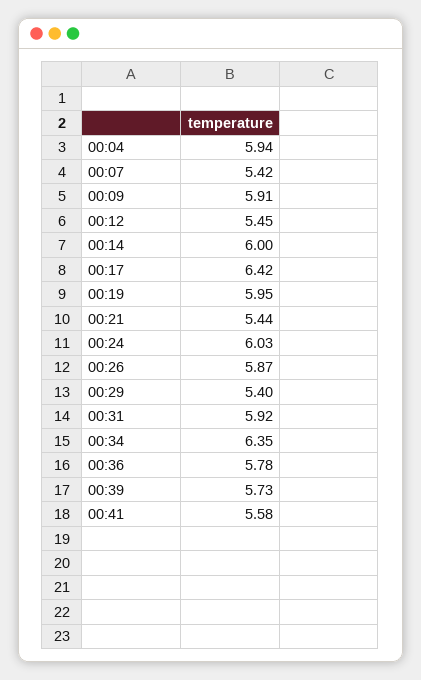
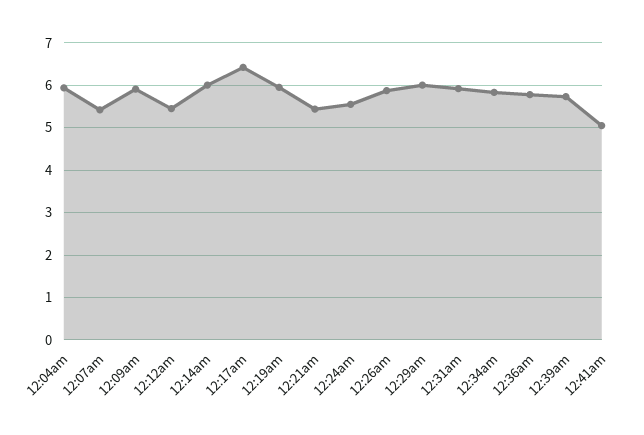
00:24: 6.03 -> 5.6
00:29: 5.4 -> 6
00:34: 6.35 -> 5.8
00:41: 5.58 -> 5

